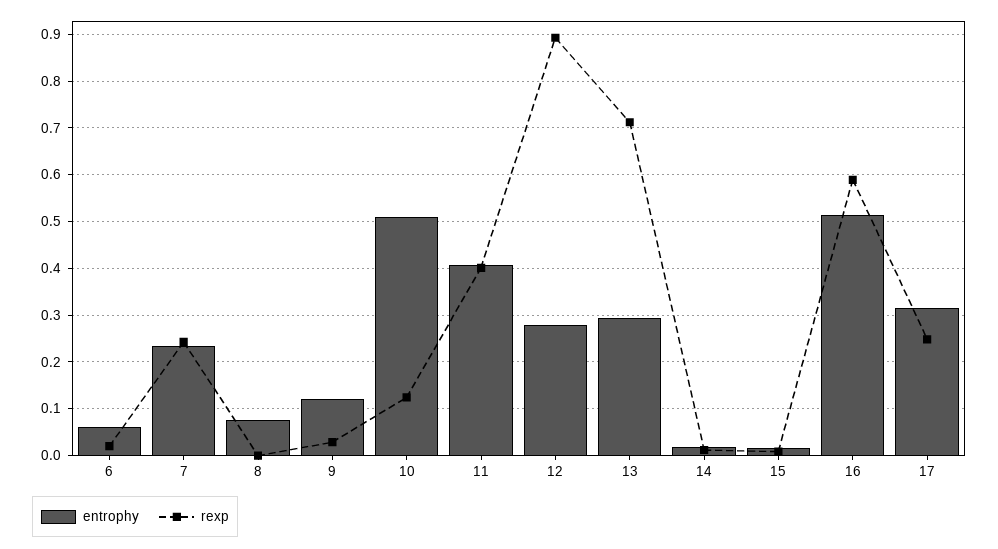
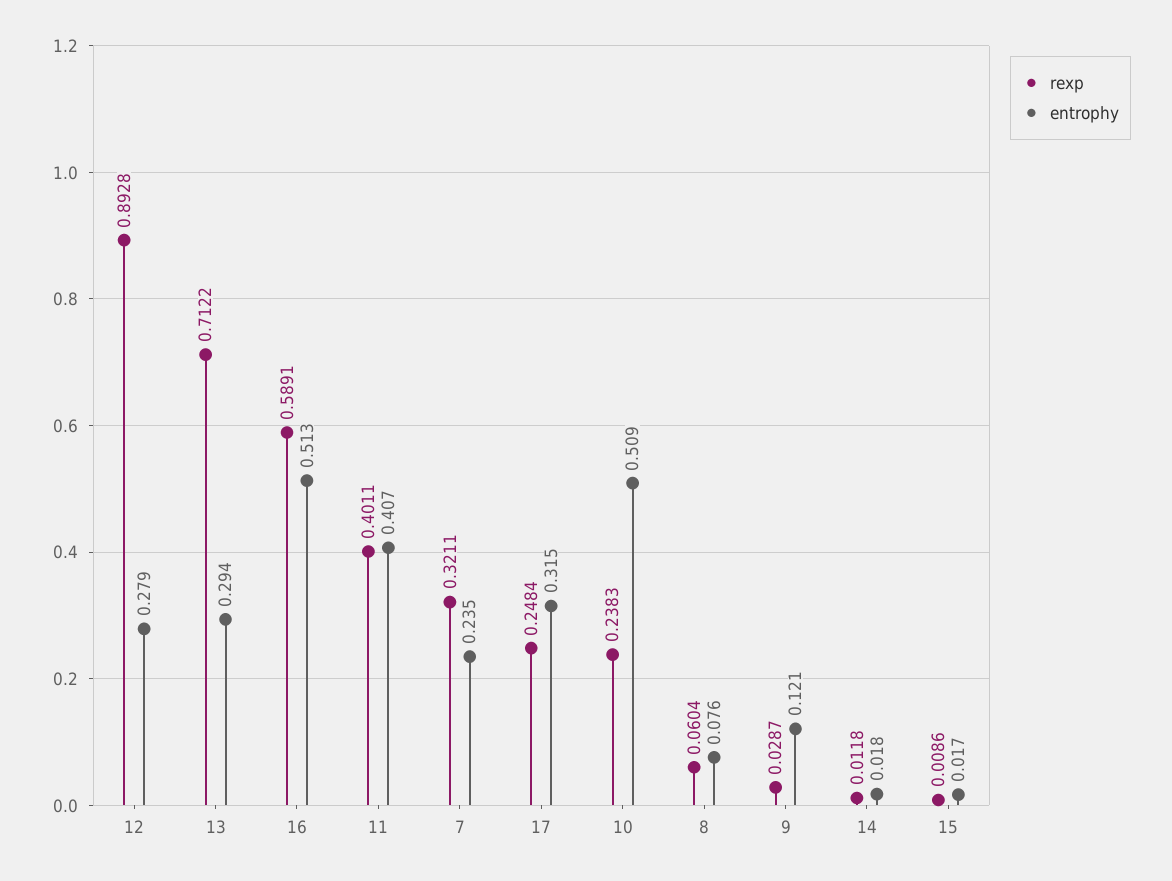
entrophy, 6: 0.06 -> none
rexp, 6: 0.02 -> none
rexp, 7: 0.24 -> 0.3211
rexp, 8: 0 -> 0.0604
rexp, 10: 0.12 -> 0.2383

